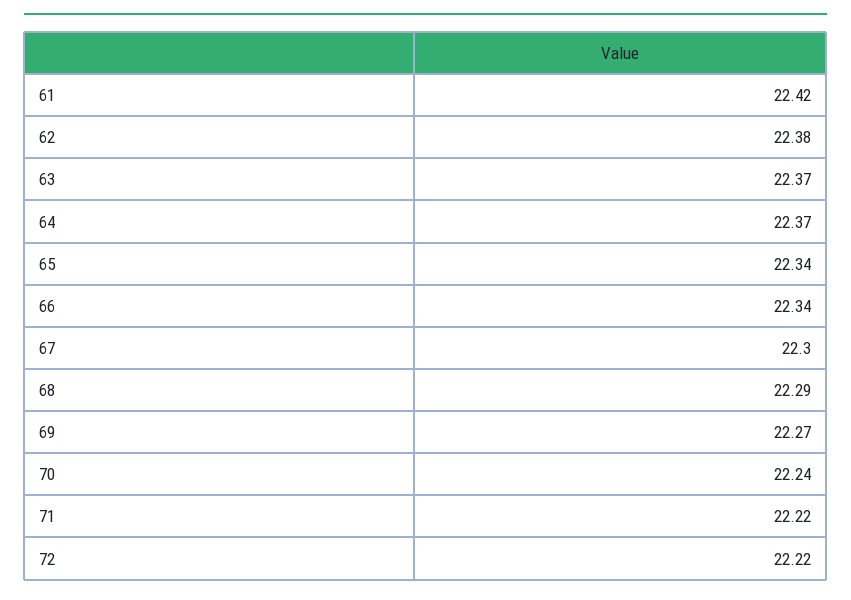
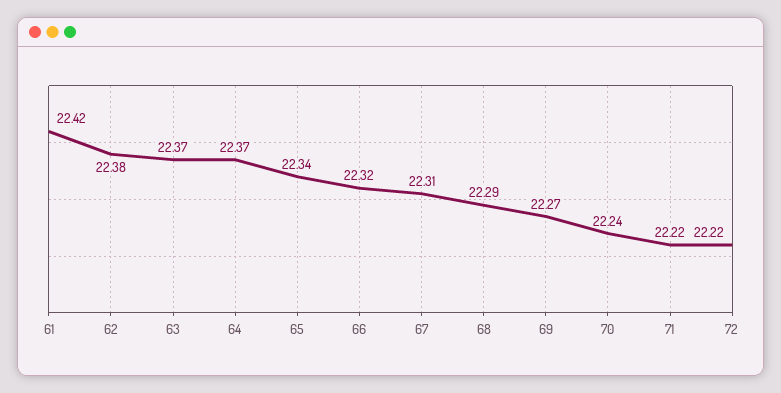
66: 22.34 -> 22.32
67: 22.3 -> 22.31

